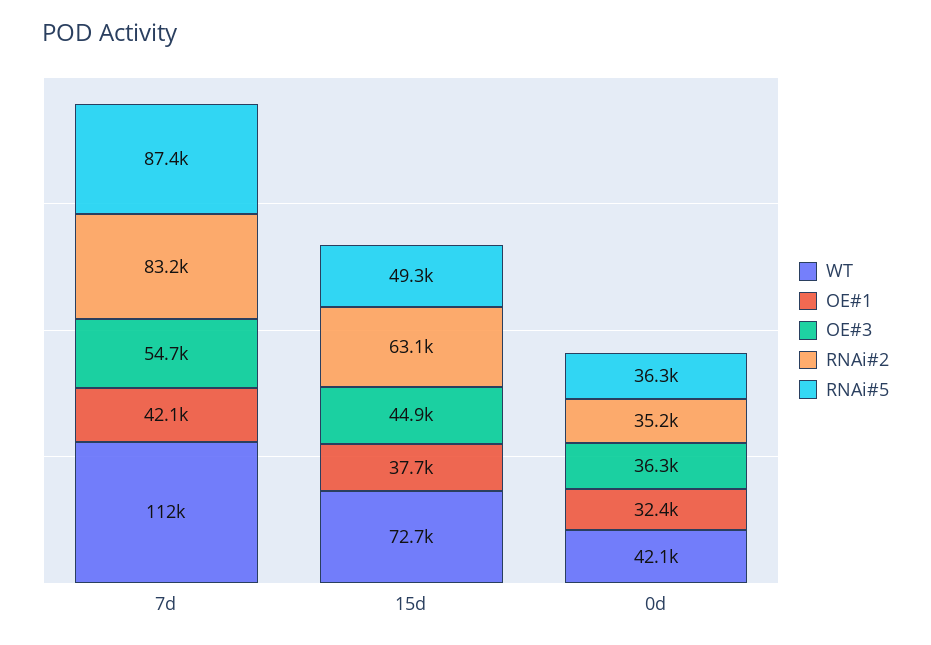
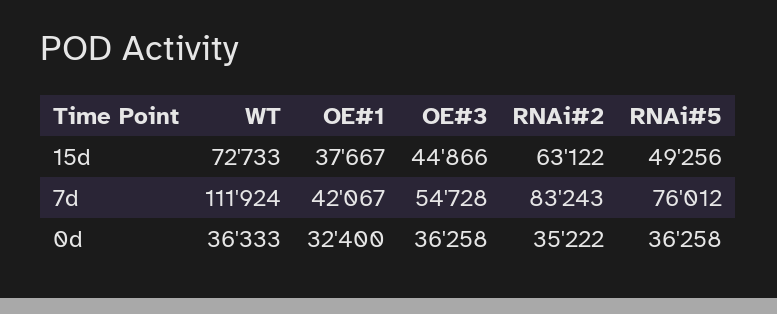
RNAi#5, 7d: 87400 -> 76012
WT, 0d: 42100 -> 36333

